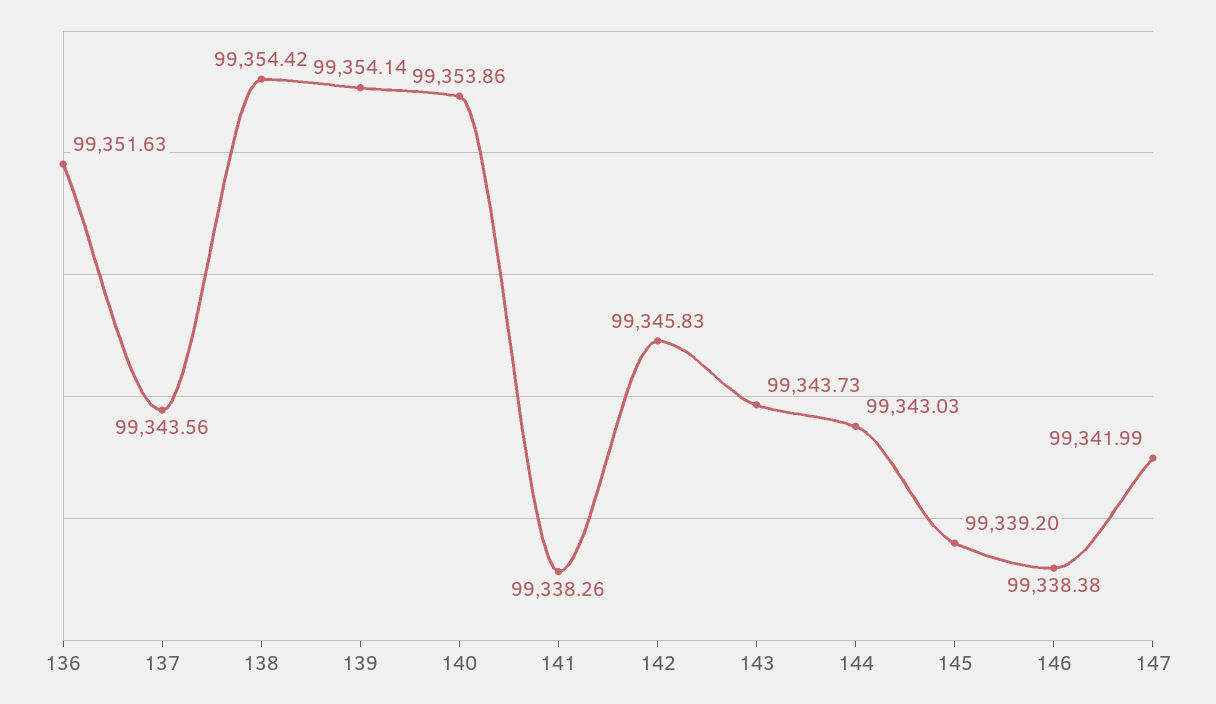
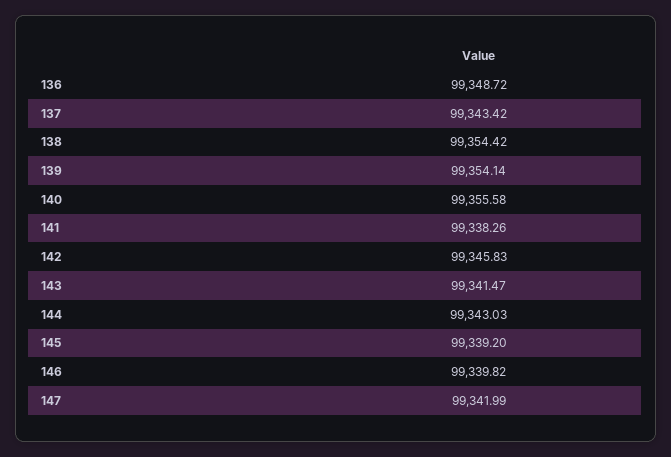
136: 99351.63 -> 99348.72
137: 99343.56 -> 99343.42
140: 99353.86 -> 99355.58
143: 99343.73 -> 99341.47
146: 99338.38 -> 99339.82

